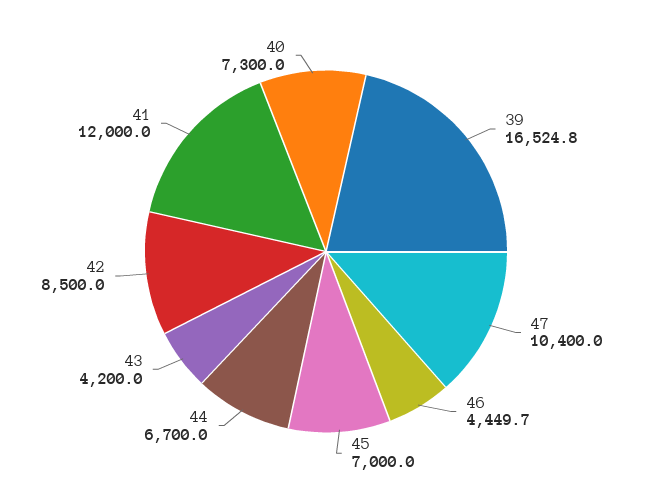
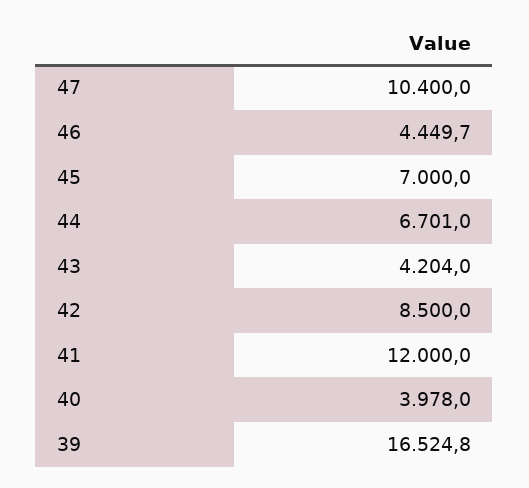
44: 6700 -> 6701
43: 4200 -> 4204
40: 7300 -> 3978

